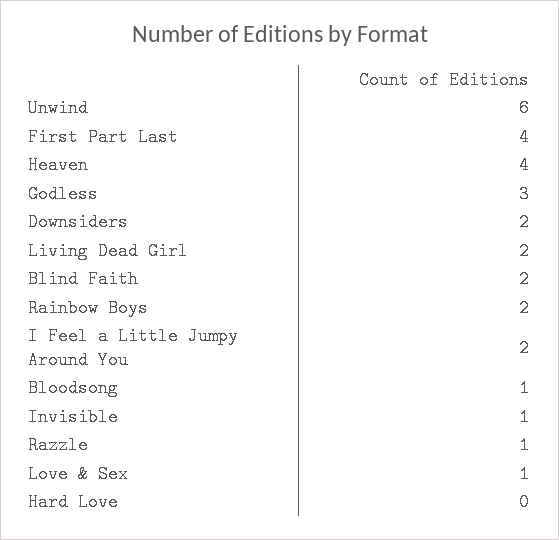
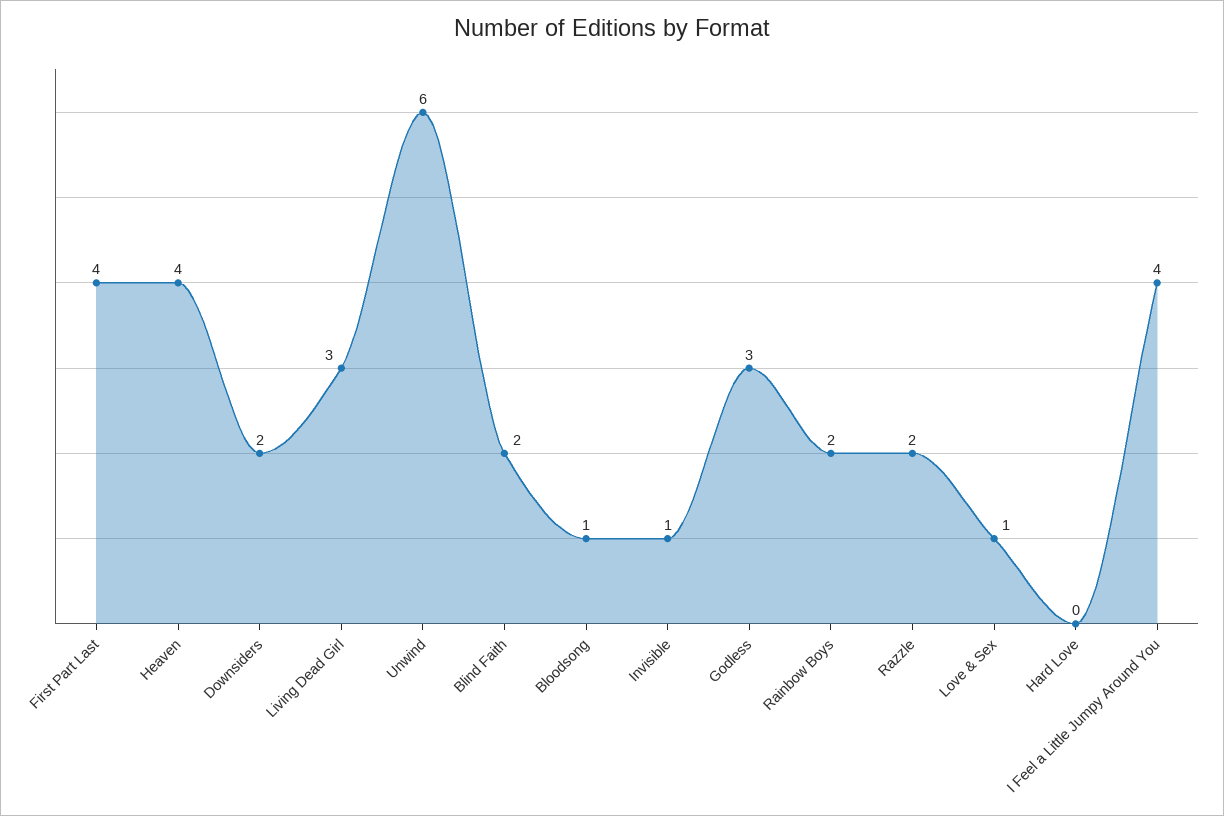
Living Dead Girl: 2 -> 3
I Feel a Little Jumpy Around You: 2 -> 4
Razzle: 1 -> 2

